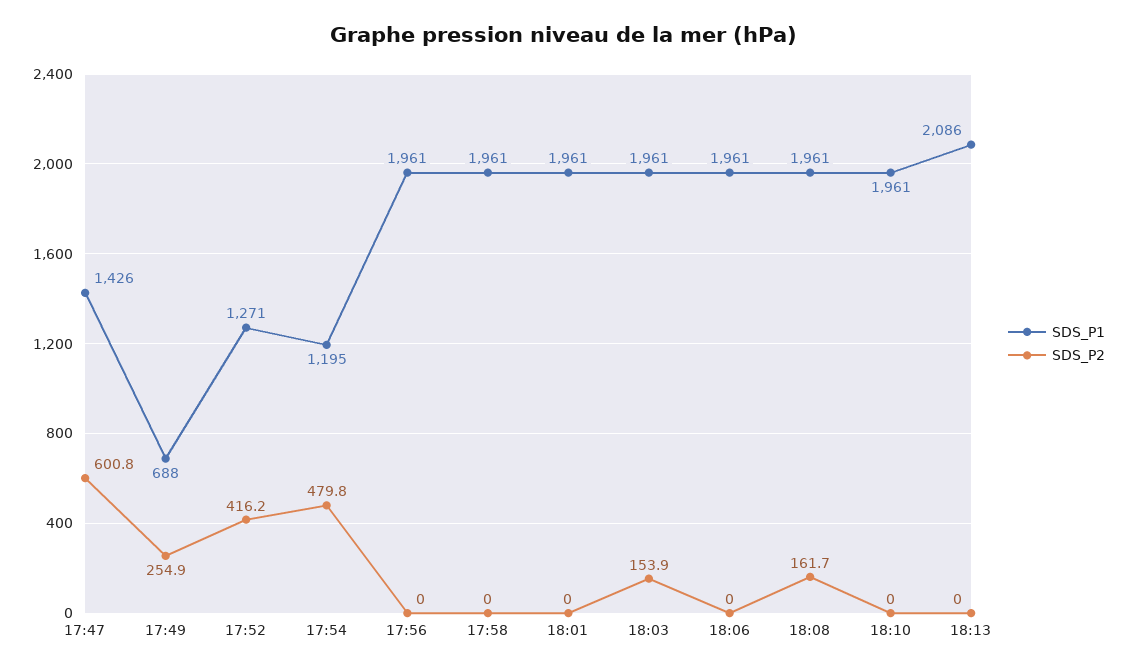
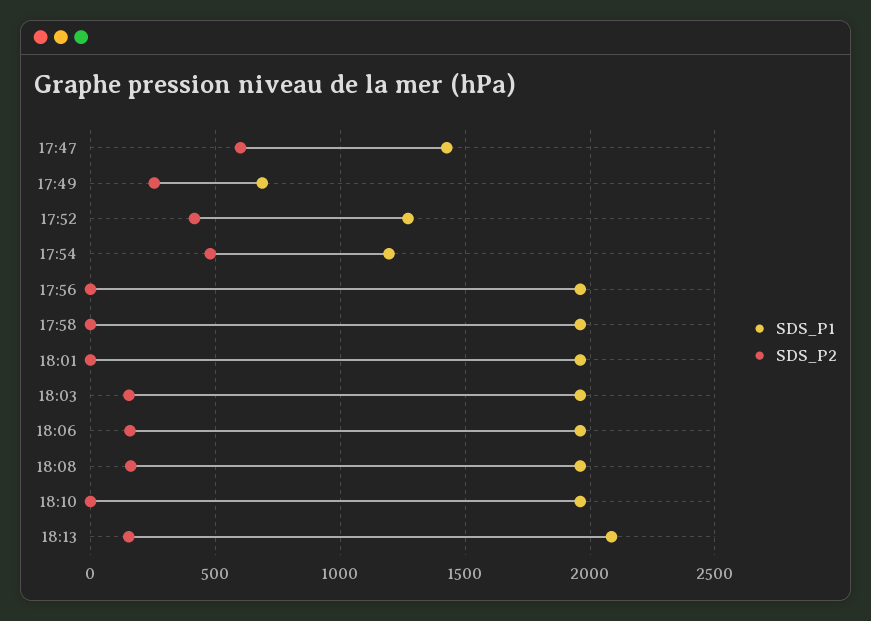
SDS_P2, 18:06: 0 -> 150
SDS_P2, 18:13: 0 -> 150

